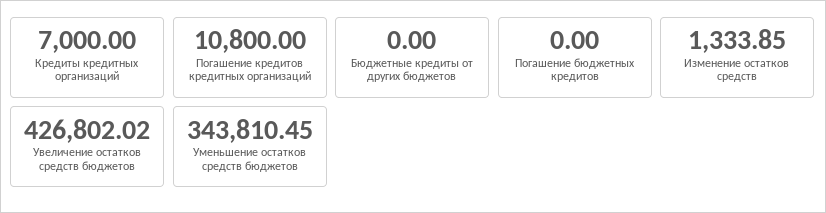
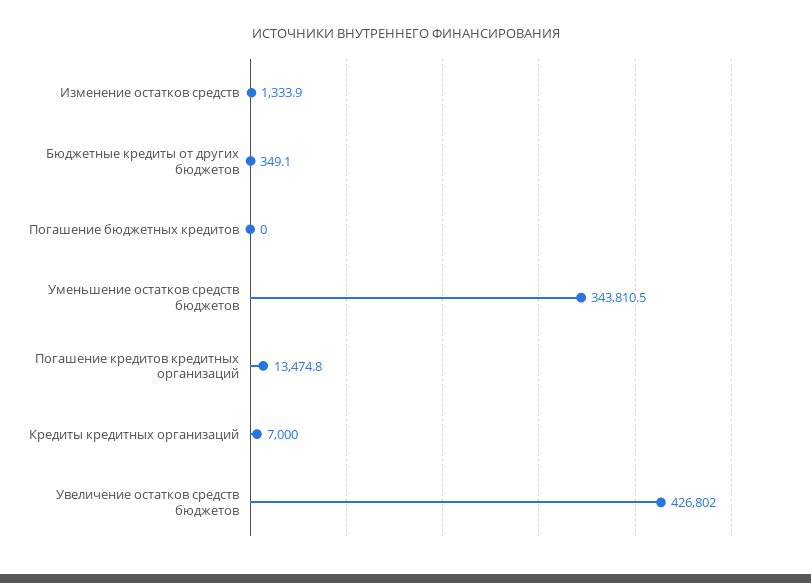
Погашение кредитов кредитных организаций: 10800 -> 13474.8
Бюджетные кредиты от других бюджетов: 0 -> 349.1

